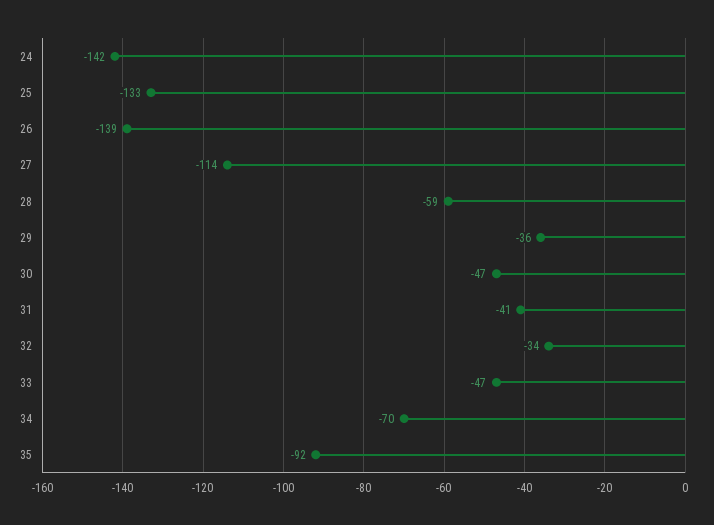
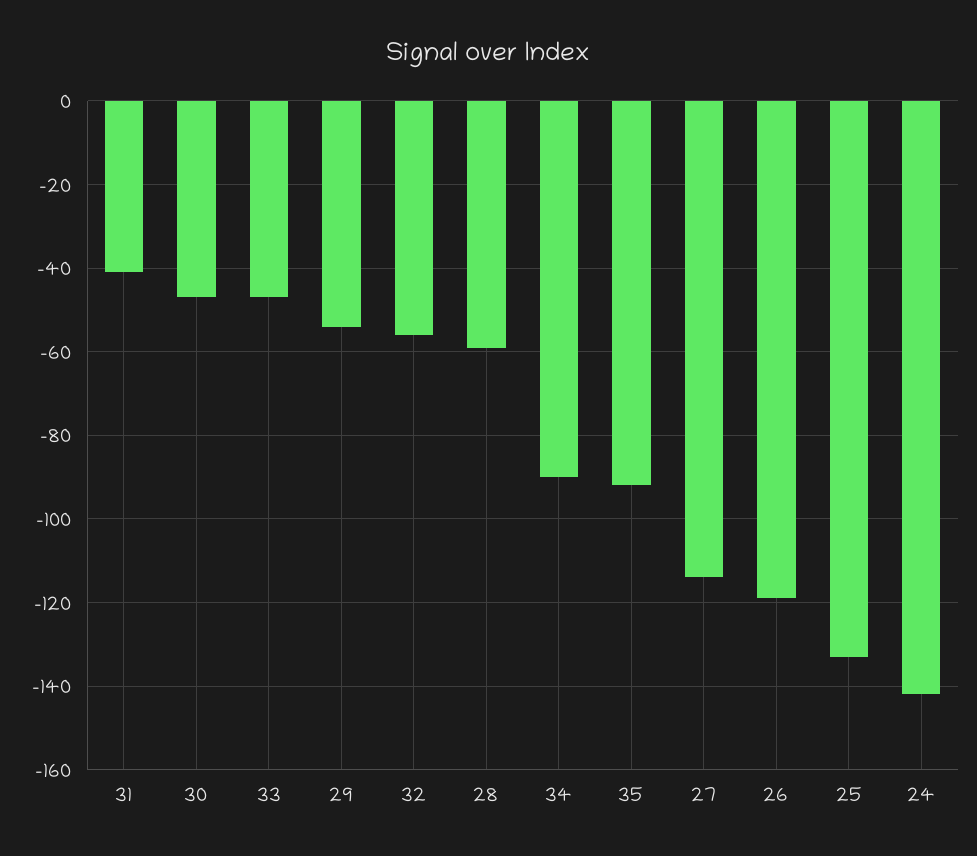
26: -139 -> -120
29: -36 -> -55
32: -34 -> -55
34: -70 -> -90

